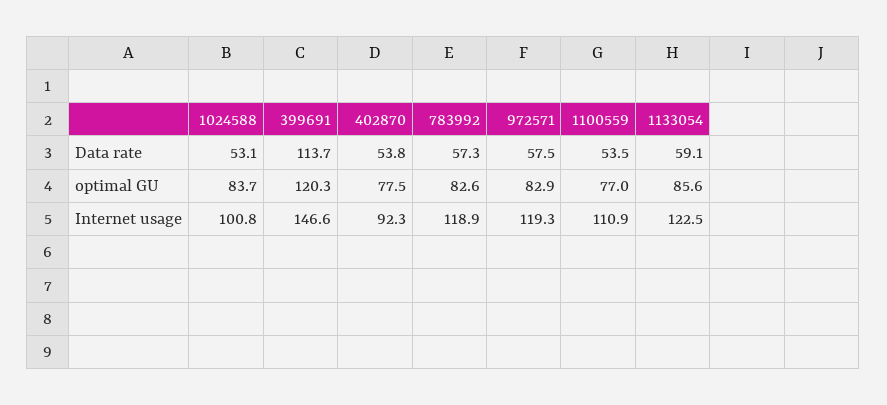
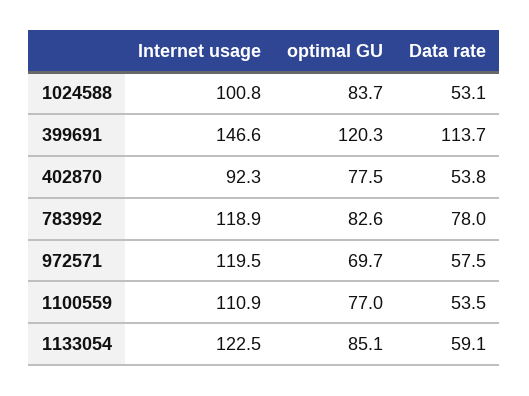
783992, Data rate: 57.3 -> 78
972571, optimal GU: 82.9 -> 69.7
1133054, optimal GU: 85.6 -> 85.1
972571, Internet usage: 119.3 -> 119.5

